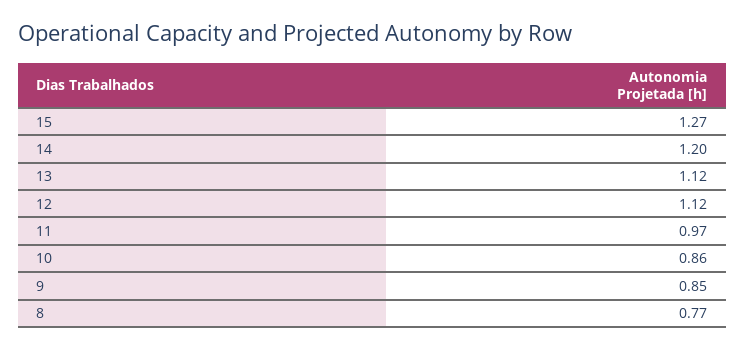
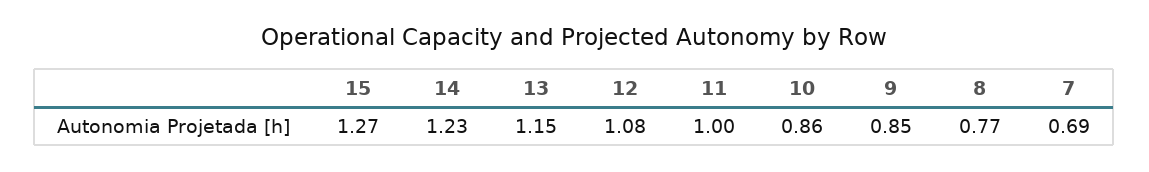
14: 1.2 -> 1.23
13: 1.12 -> 1.15
12: 1.12 -> 1.08
11: 0.97 -> 1
7: none -> 0.69

